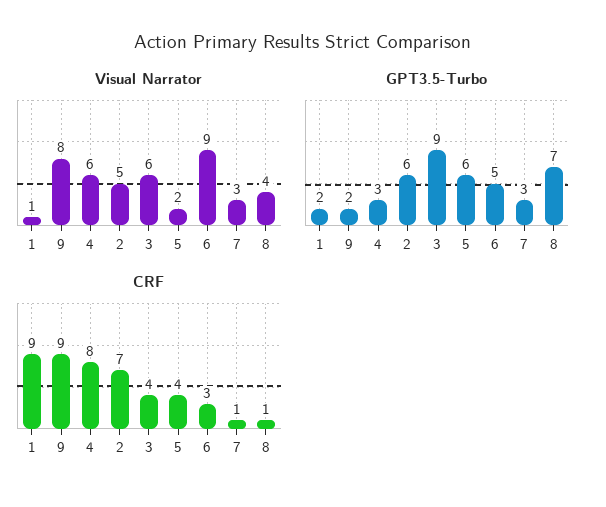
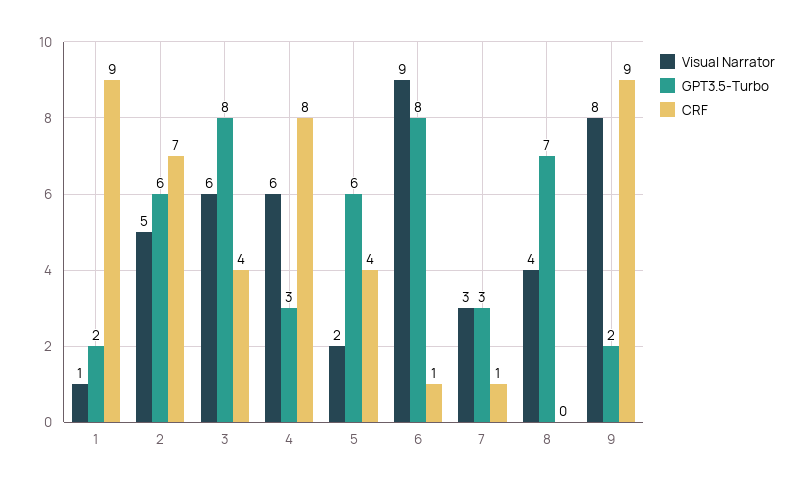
GPT3.5-Turbo, 3: 9 -> 8
GPT3.5-Turbo, 6: 5 -> 8
CRF, 6: 3 -> 1
CRF, 8: 1 -> 0

